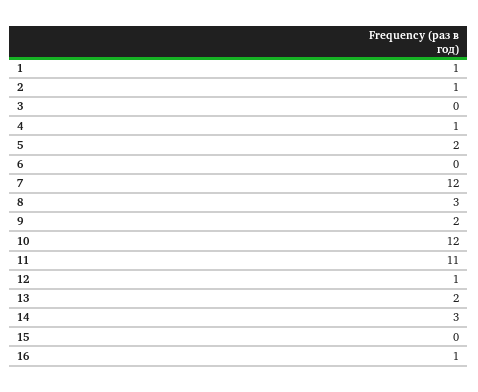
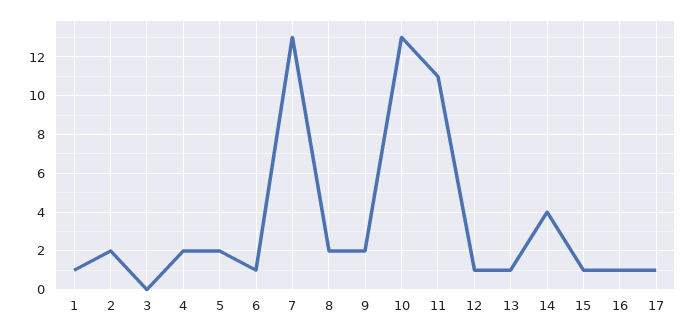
2: 1 -> 2
4: 1 -> 2
6: 0 -> 1
7: 12 -> 13
8: 3 -> 2
10: 12 -> 13
13: 2 -> 1
14: 3 -> 4
15: 0 -> 1
17: none -> 1

